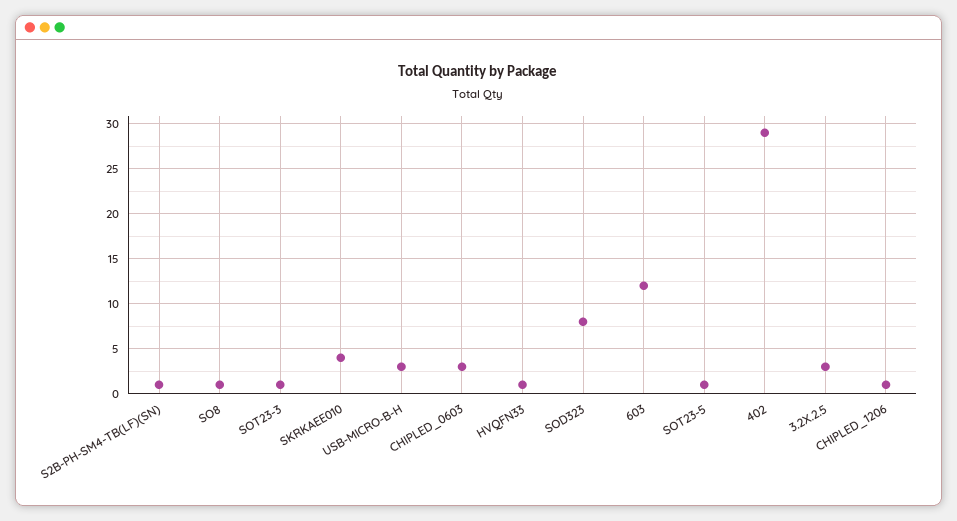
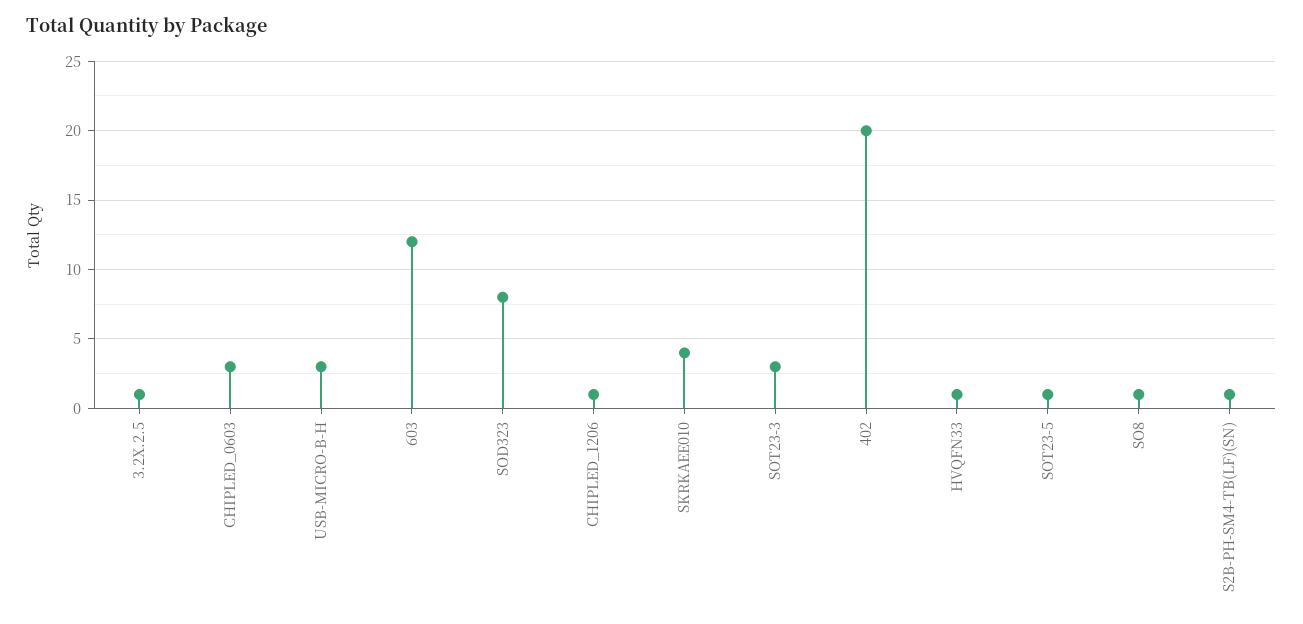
SOT23-3: 1 -> 3
402: 29 -> 20
3.2X.2.5: 3 -> 1

